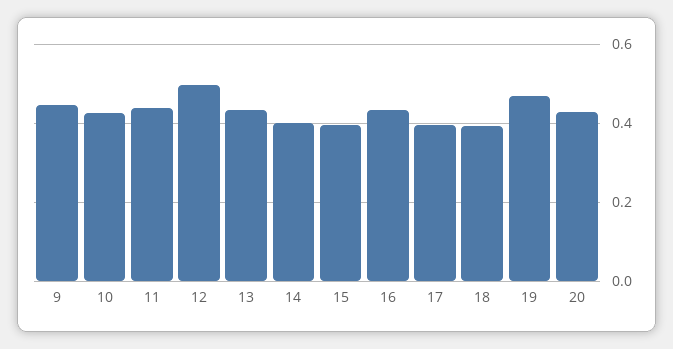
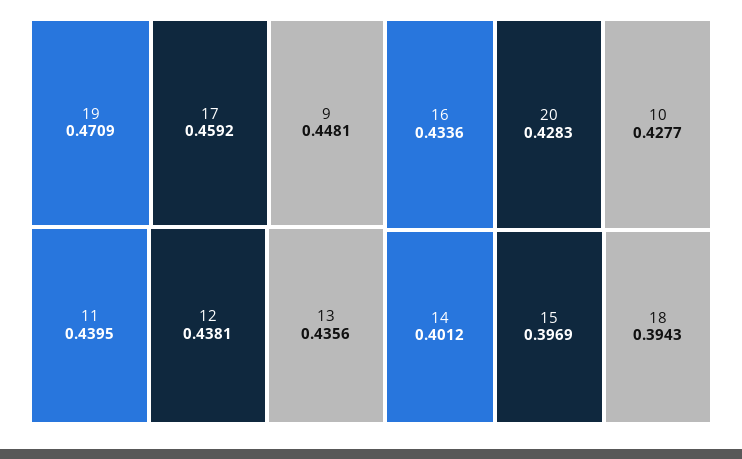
12: 0.5 -> 0.4381
17: 0.4 -> 0.4592

